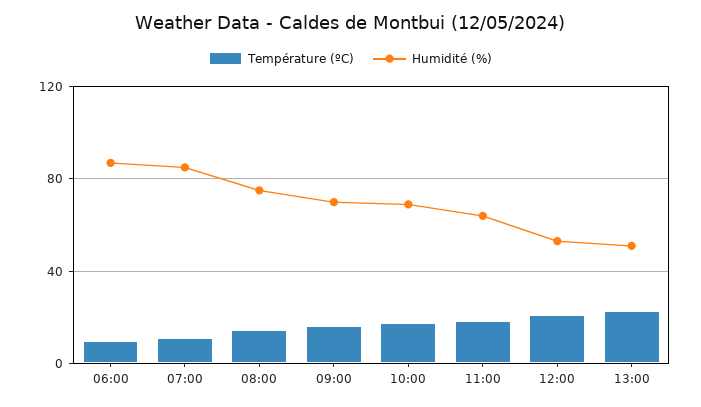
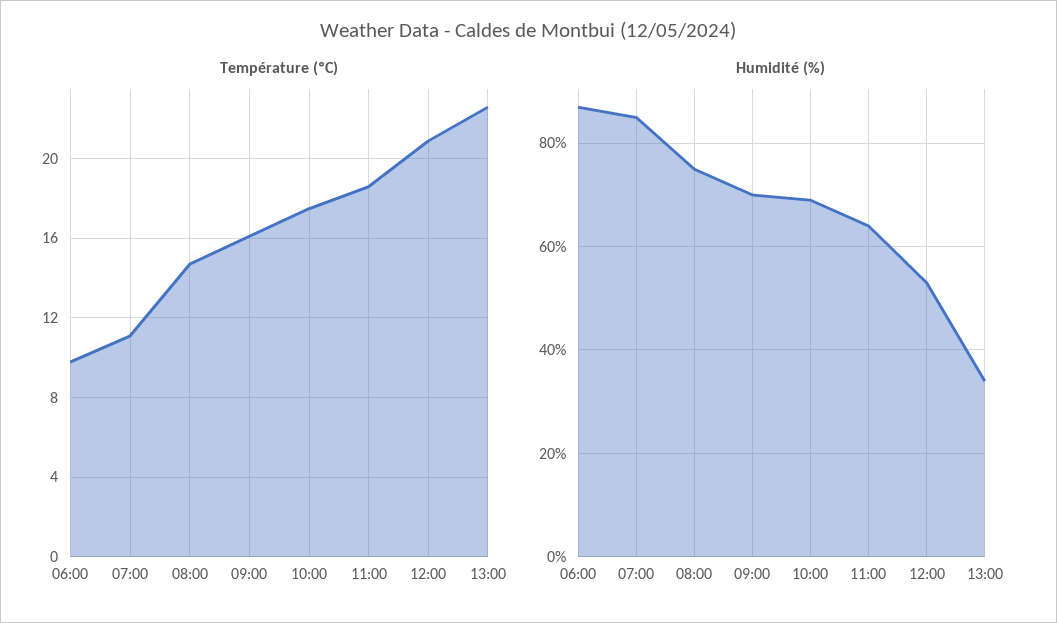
Humidité (%), 13:00: 50 -> 35

